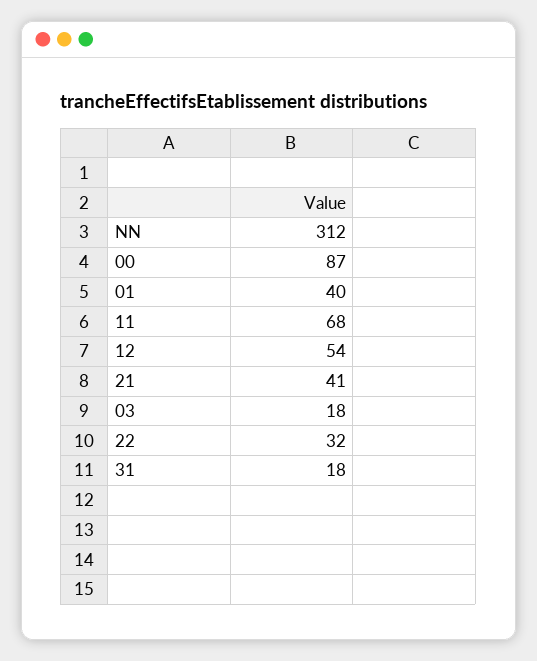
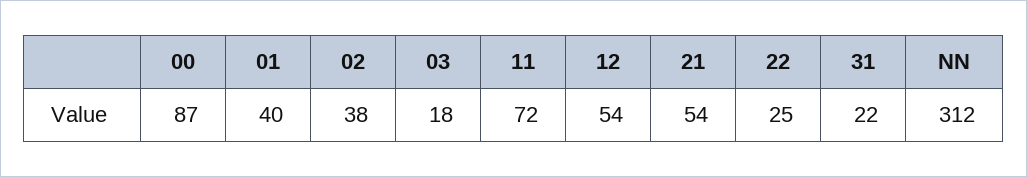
11: 68 -> 72
21: 41 -> 54
22: 32 -> 25
31: 18 -> 22
02: none -> 38

